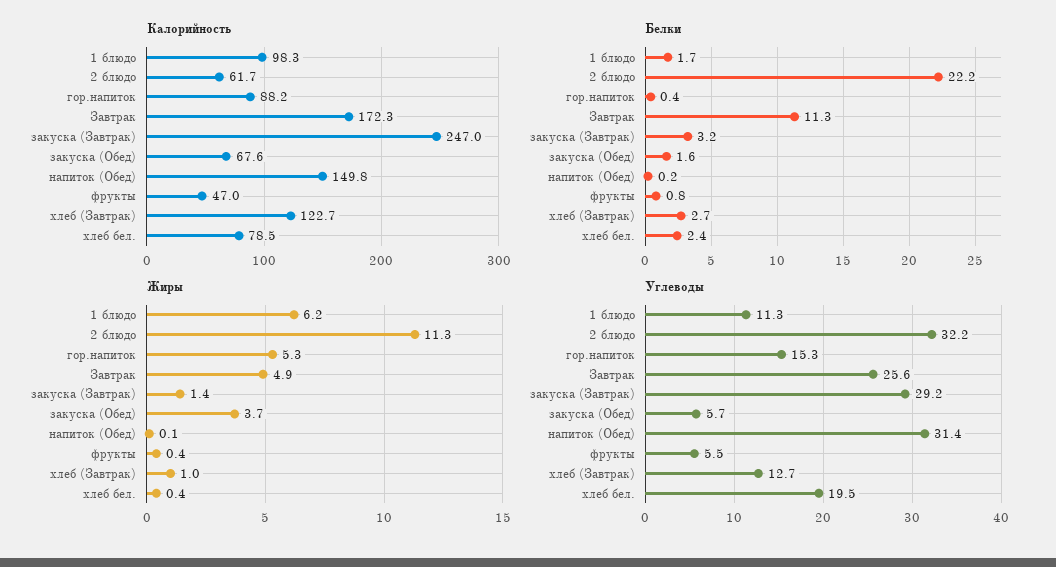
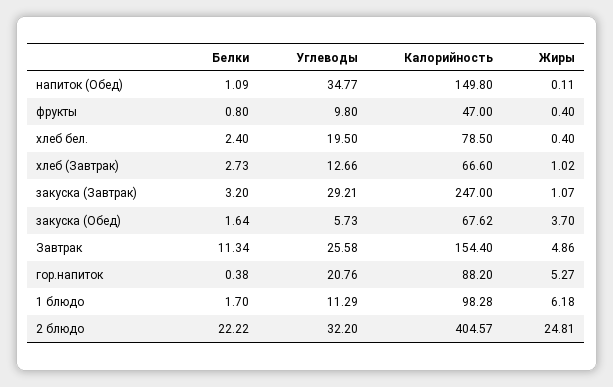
Калорийность, 2 блюдо: 61.7 -> 404.57
Калорийность, Завтрак: 172.3 -> 154.4
Калорийность, хлеб (Завтрак): 122.7 -> 66.6
Белки, напиток (Обед): 0.2 -> 1.09
Жиры, 2 блюдо: 11.3 -> 24.81
Жиры, закуска (Завтрак): 1.4 -> 1.07
Углеводы, гор.напиток: 15.3 -> 20.76
Углеводы, напиток (Обед): 31.4 -> 34.77
Углеводы, фрукты: 5.5 -> 9.8

